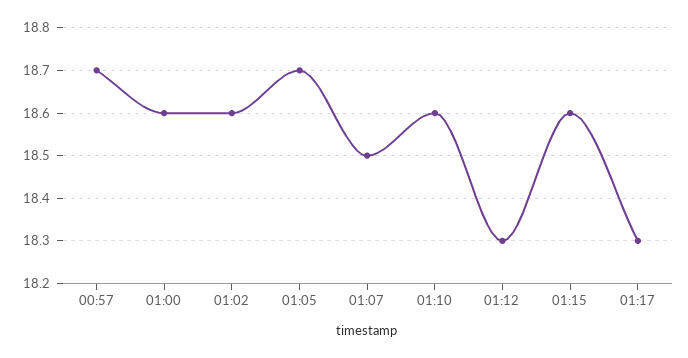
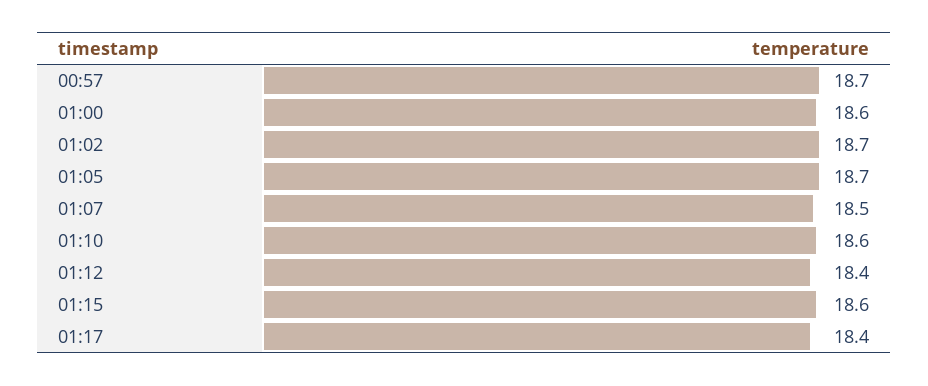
01:02: 18.6 -> 18.7
01:12: 18.3 -> 18.4
01:17: 18.3 -> 18.4

